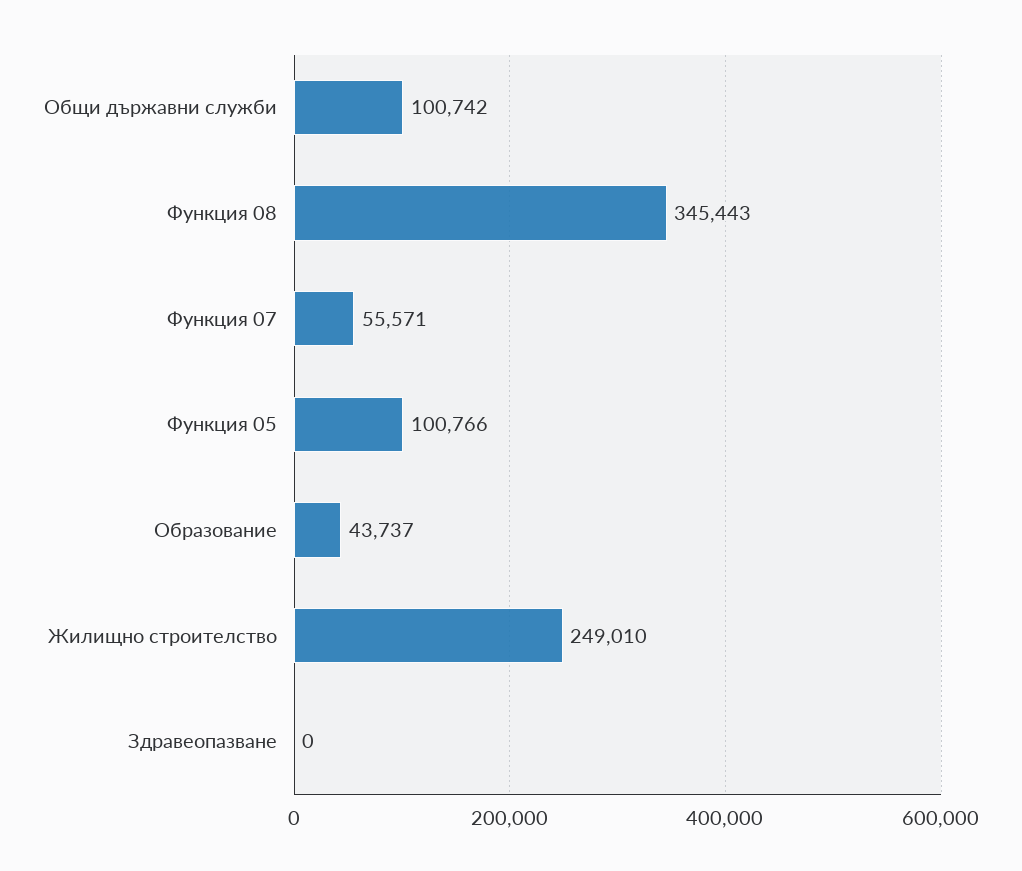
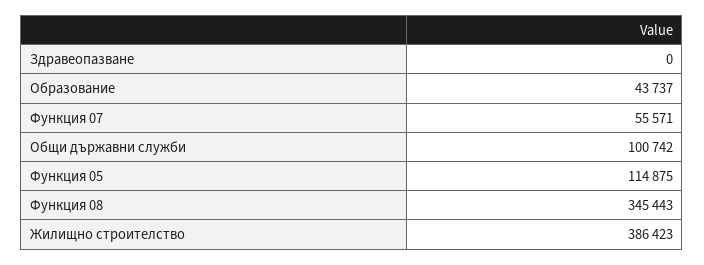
Функция 05: 100766 -> 114875
Жилищно строителство: 249010 -> 386423

